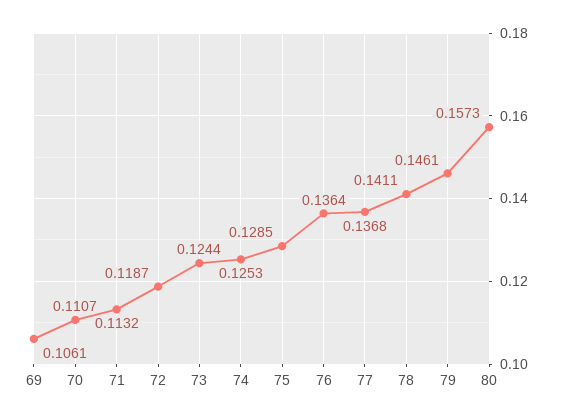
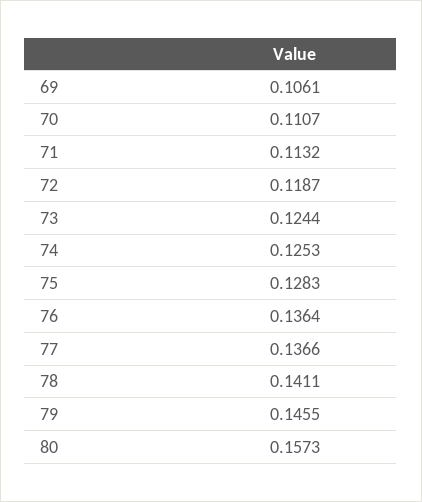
75: 0.1285 -> 0.1283
77: 0.1368 -> 0.1366
79: 0.1461 -> 0.1455

